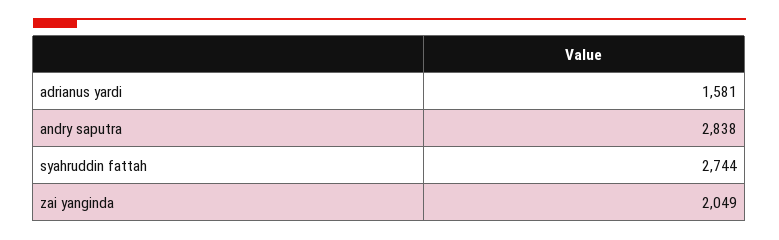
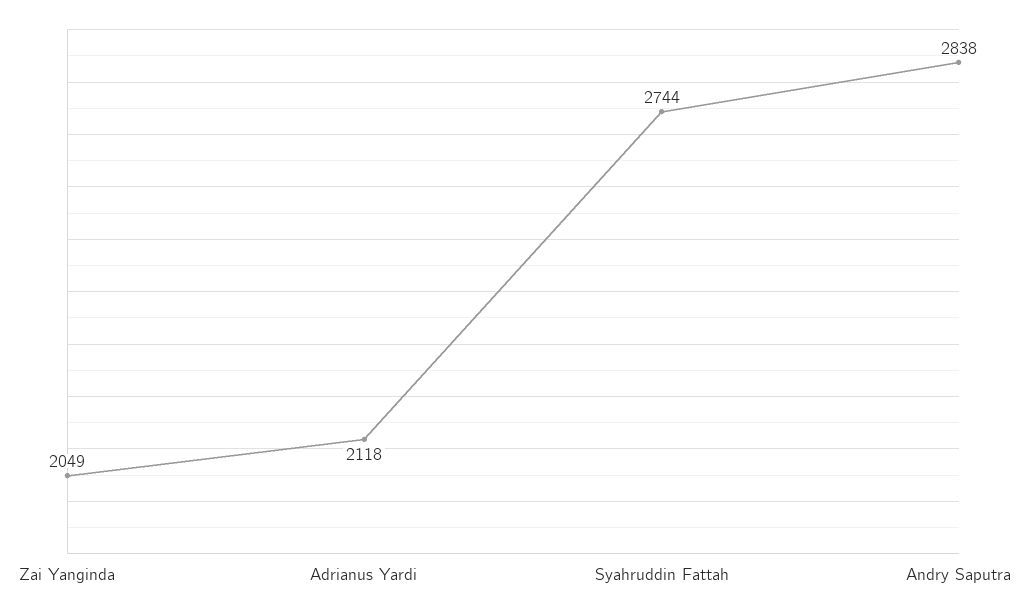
adrianus yardi: 1581 -> 2118

